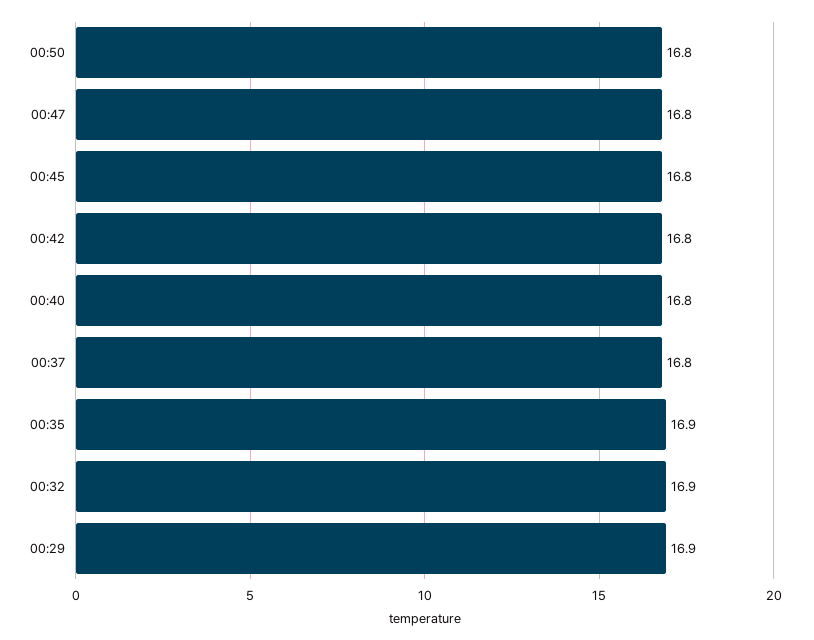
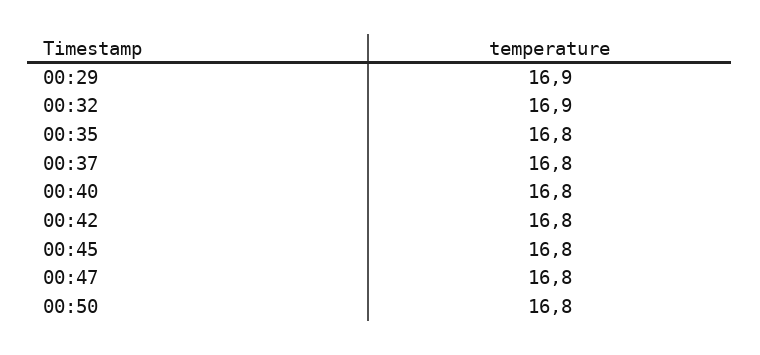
00:35: 16.9 -> 16.8

